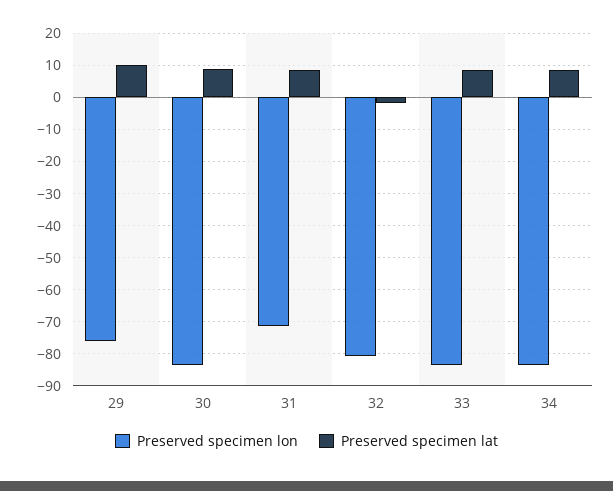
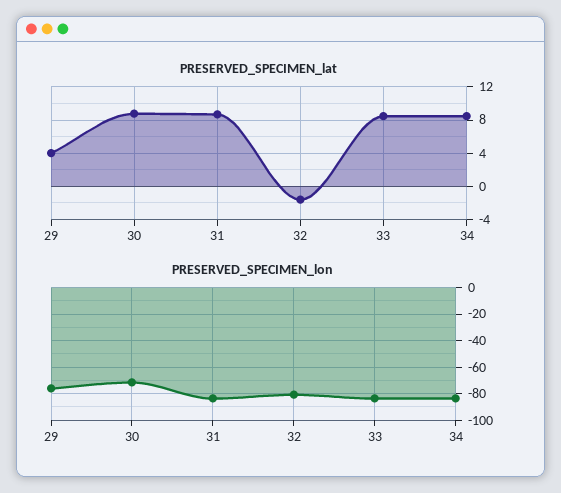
Preserved specimen lat, 29: 10 -> 4
Preserved specimen lon, 30: -84 -> -70
Preserved specimen lon, 31: -72 -> -85

